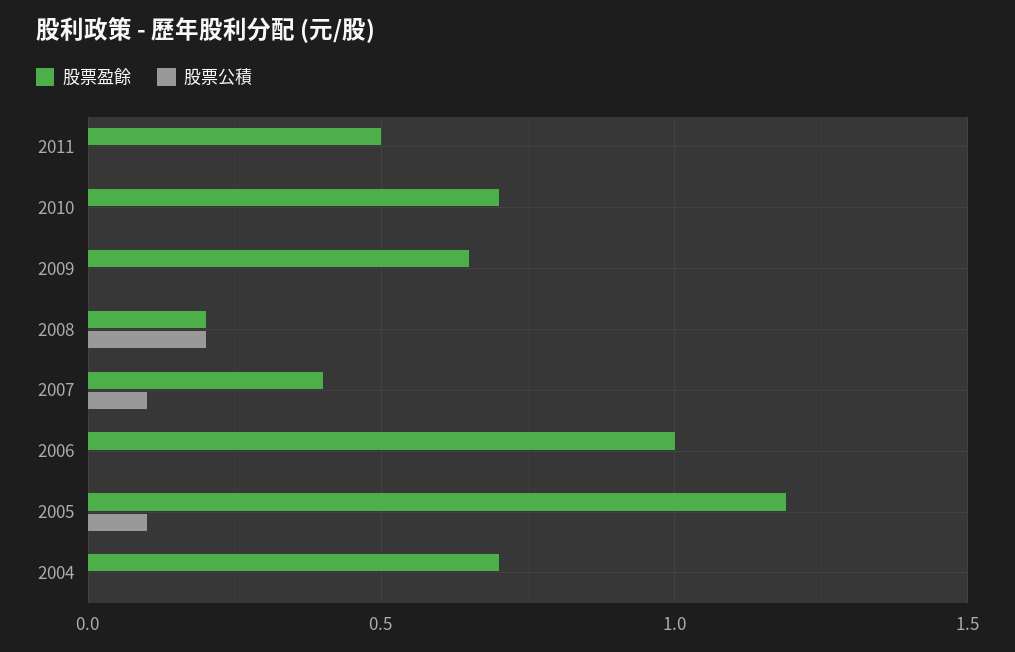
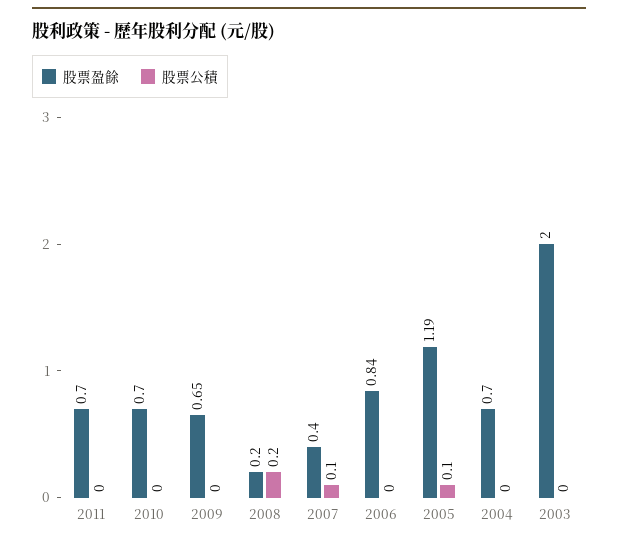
股票盈餘, 2011: 0.5 -> 0.7
股票盈餘, 2006: 1 -> 0.84
股票盈餘, 2003: none -> 2
股票公積, 2003: none -> 0

